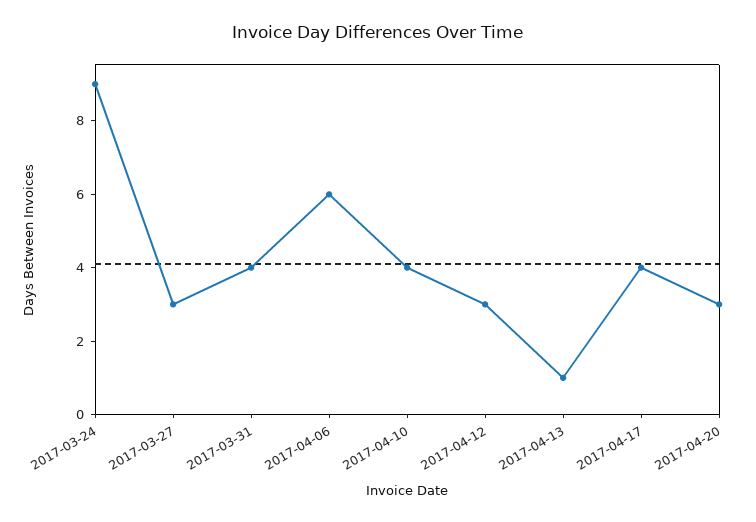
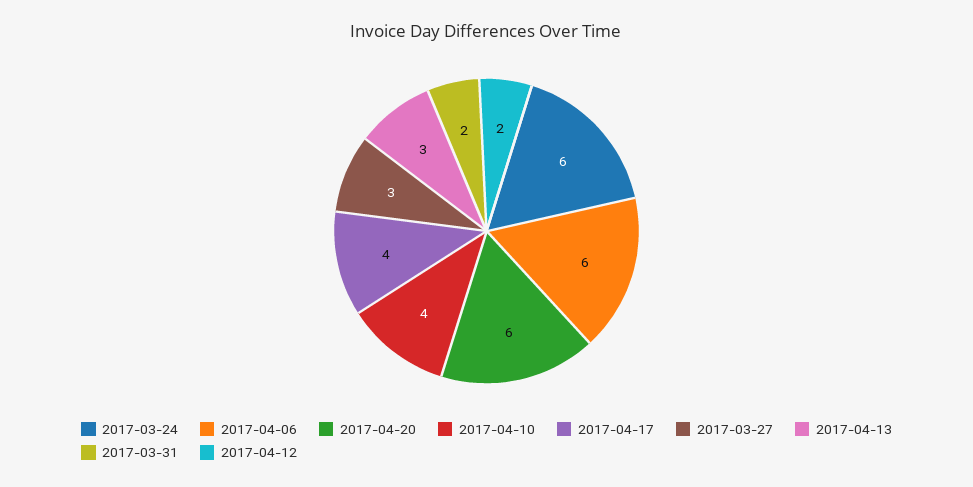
2017-03-24: 9 -> 6
2017-03-31: 4 -> 2
2017-04-12: 3 -> 2
2017-04-13: 1 -> 3
2017-04-20: 3 -> 6

